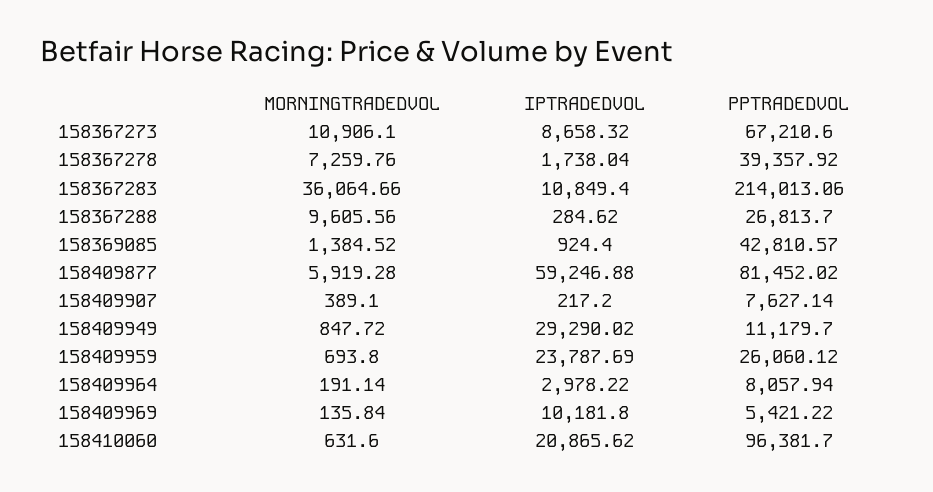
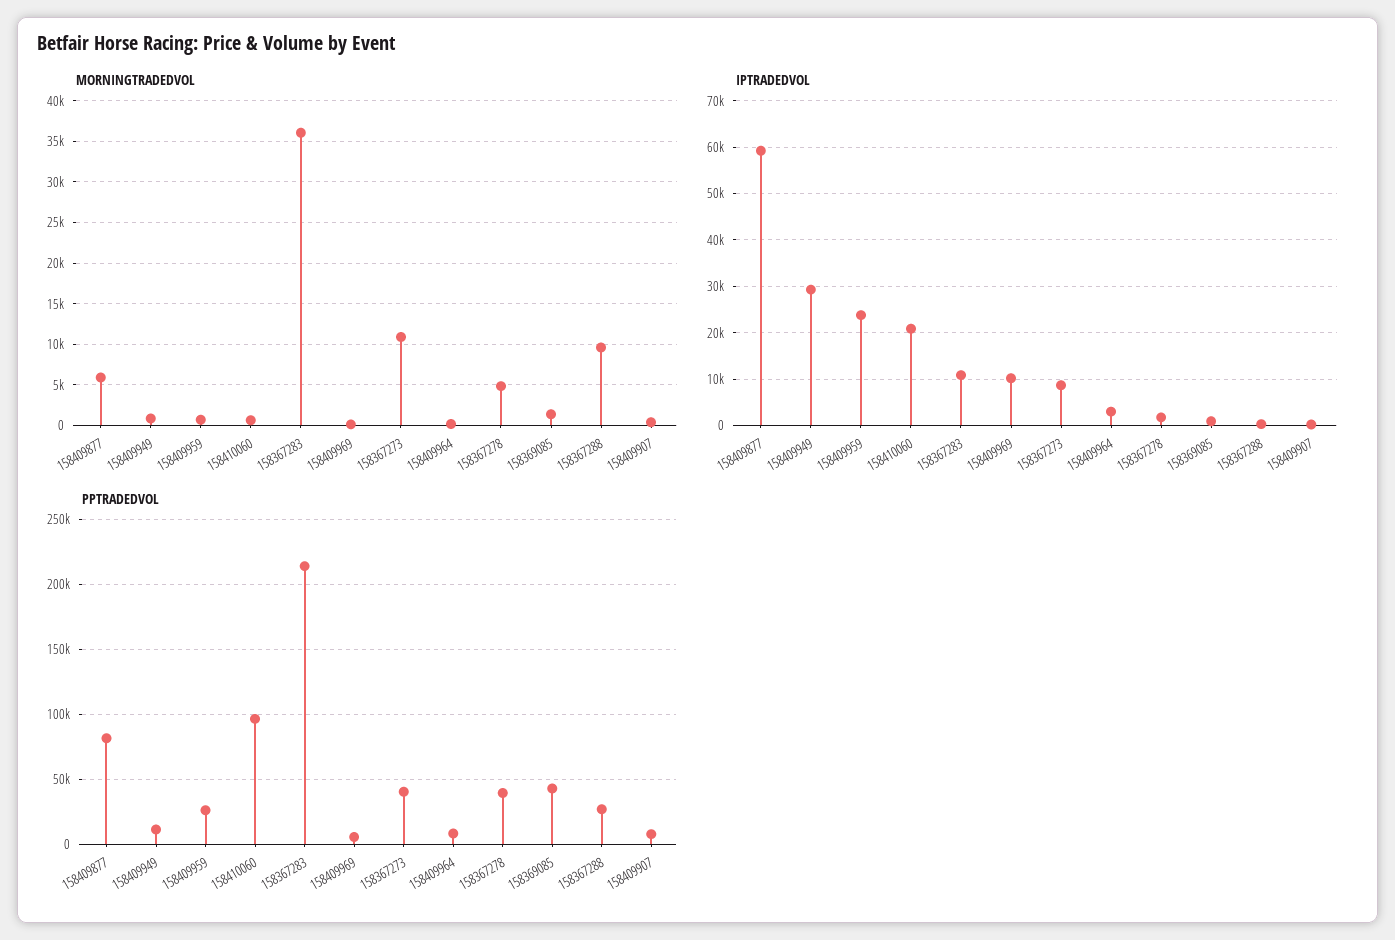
PPTRADEDVOL, 158367273: 67210.6 -> 40000
MORNINGTRADEDVOL, 158367278: 7259.76 -> 5000

